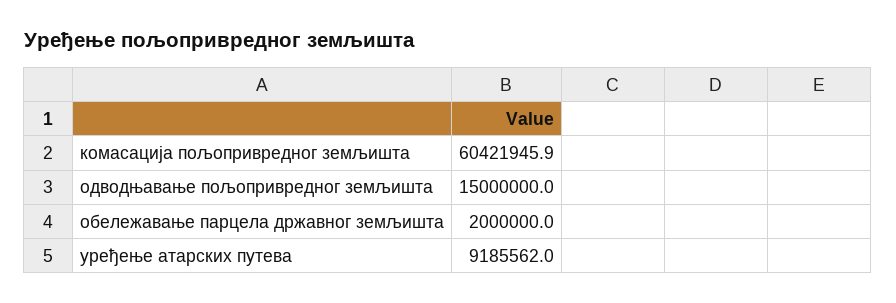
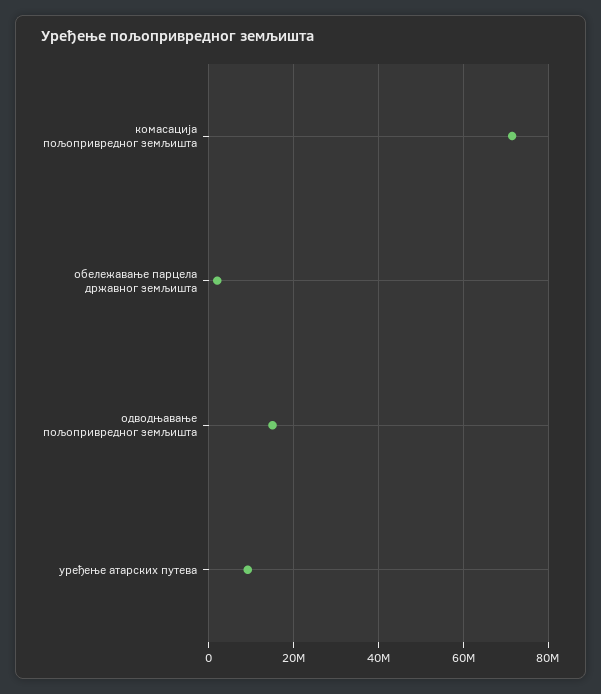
комасација пољопривредног земљишта: 60421945.9 -> 72000000

